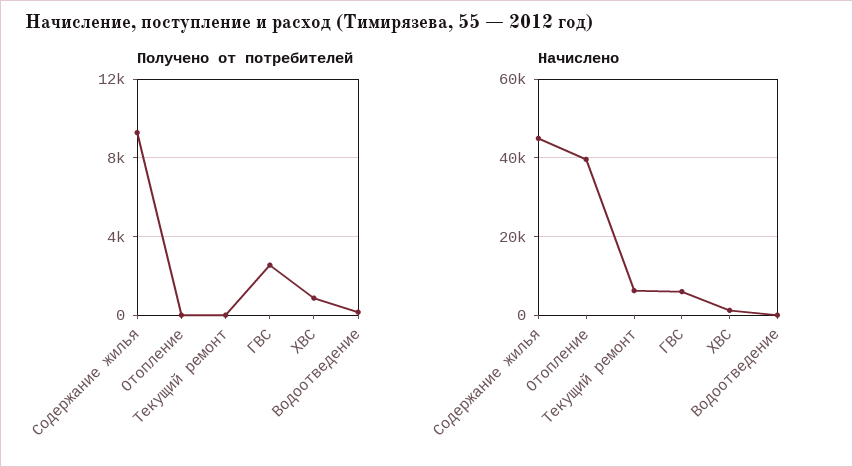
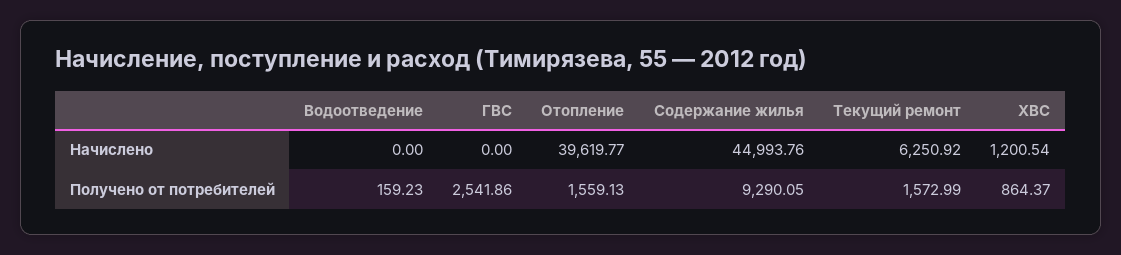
Получено от потребителей, Отопление: 0 -> 1559.13
Получено от потребителей, Текущий ремонт: 0 -> 1572.99
Начислено, ГВС: 6000 -> 0

